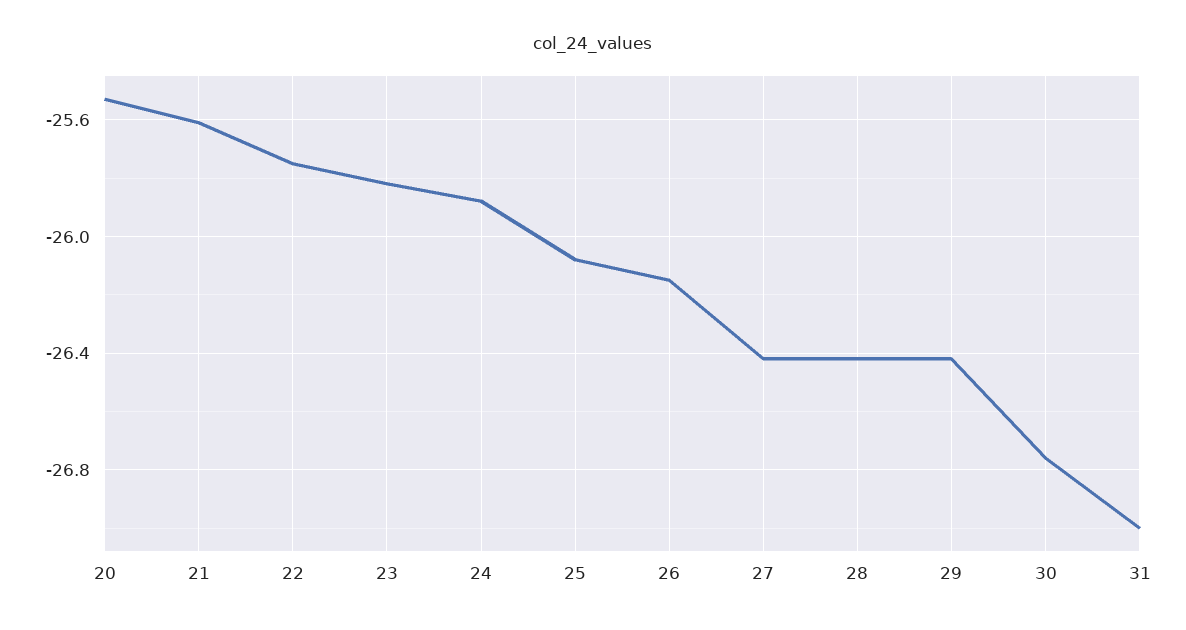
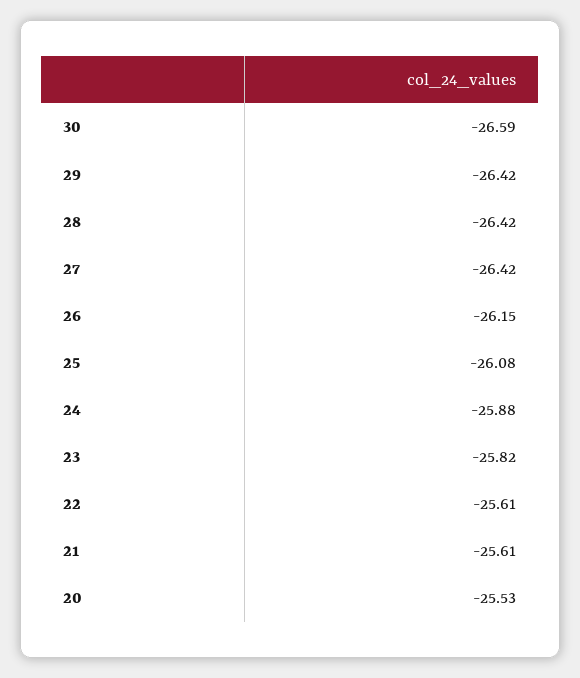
22: -25.75 -> -25.61
30: -26.75 -> -26.59
31: -27 -> none

